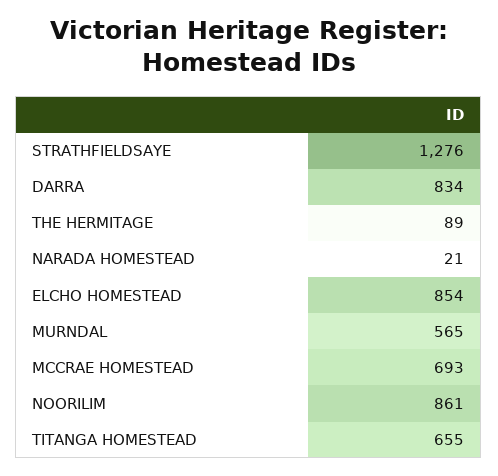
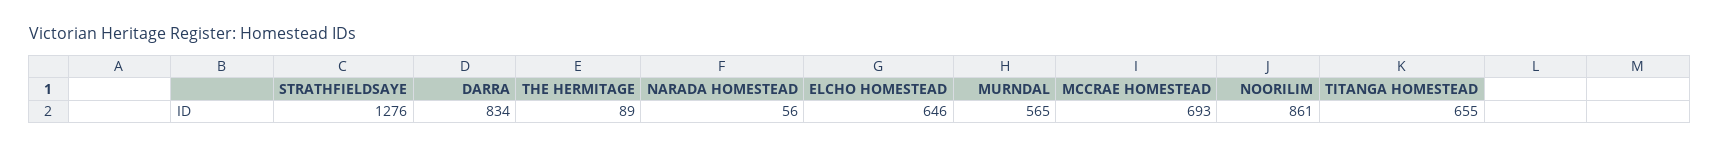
NARADA HOMESTEAD: 21 -> 56
ELCHO HOMESTEAD: 854 -> 646

